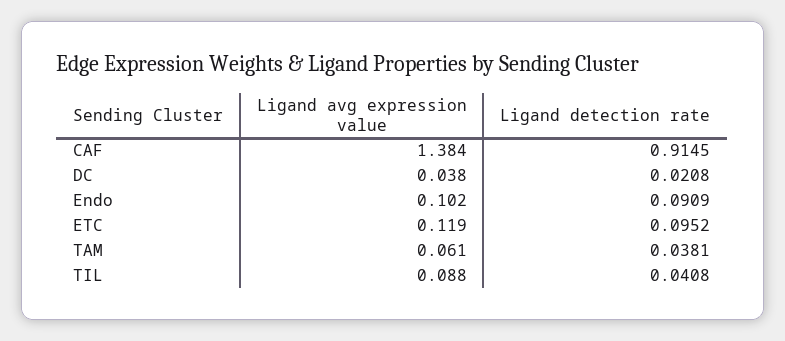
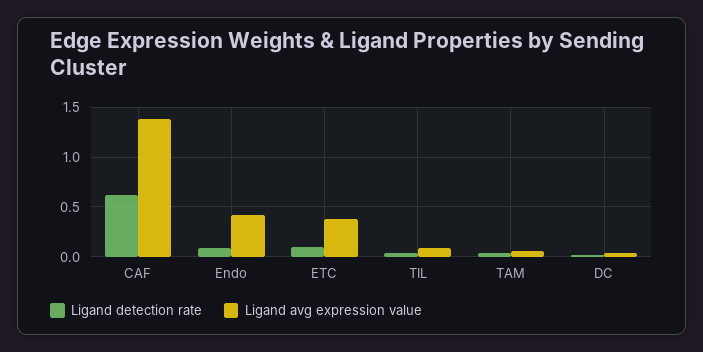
Ligand detection rate, CAF: 0.9145 -> 0.6
Ligand avg expression value, Endo: 0.102 -> 0.4
Ligand avg expression value, ETC: 0.119 -> 0.4

